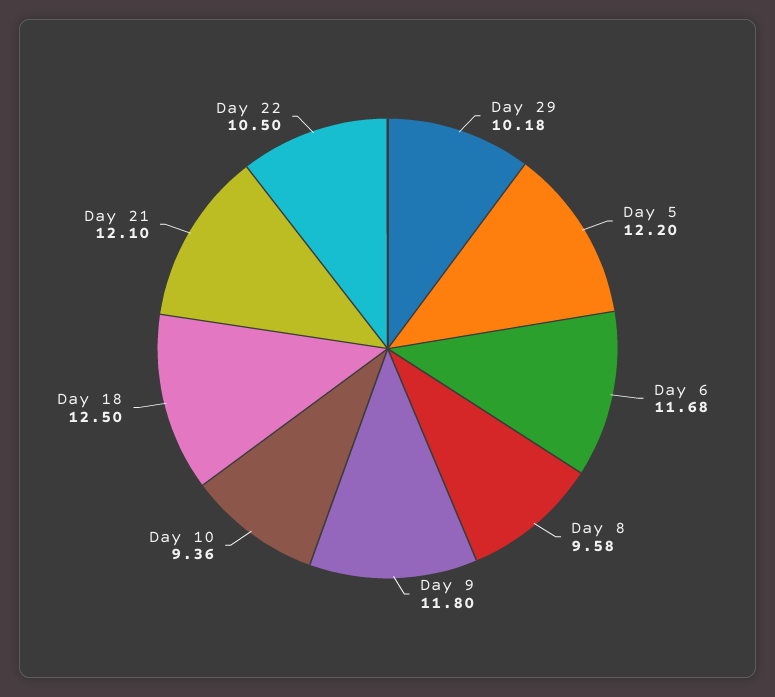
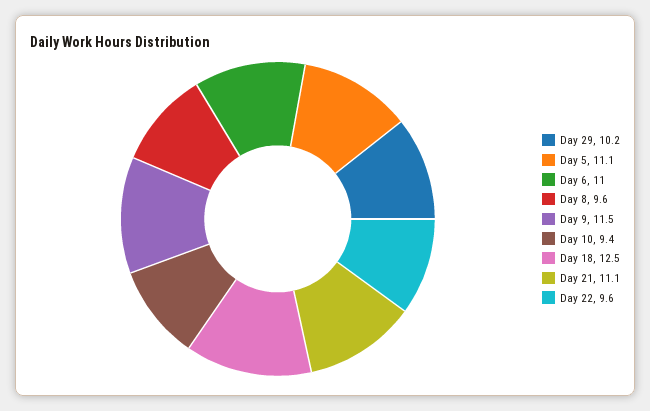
Day 5: 12.2 -> 11.1
Day 6: 11.68 -> 11
Day 9: 11.8 -> 11.5
Day 21: 12.1 -> 11.1
Day 22: 10.5 -> 9.6

